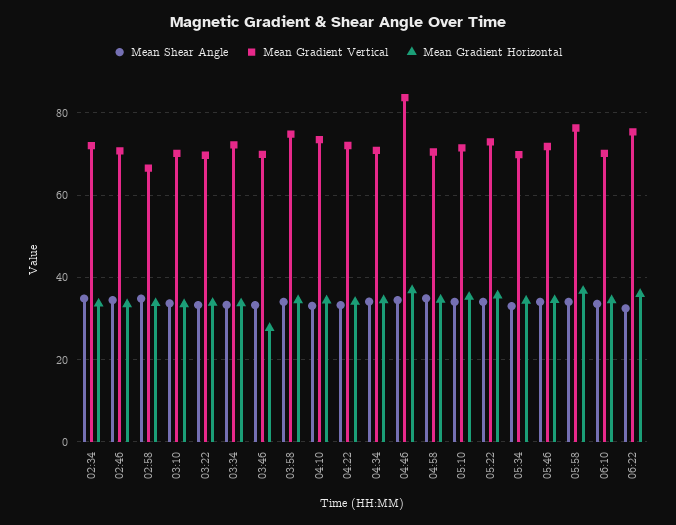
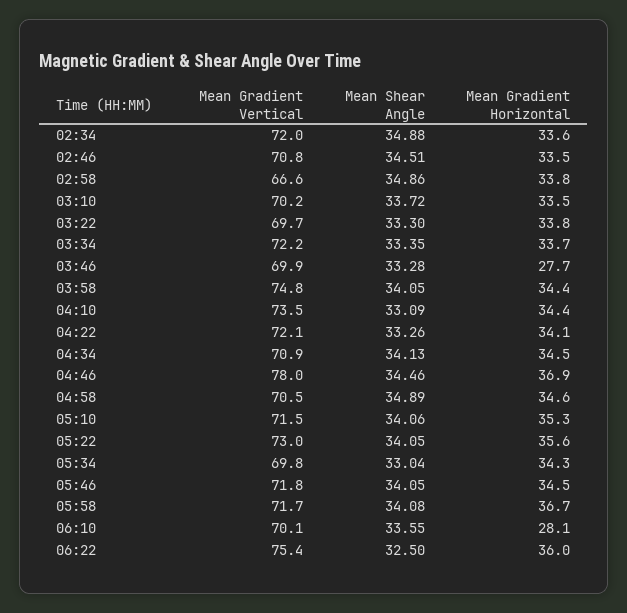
Mean Gradient Vertical, 04:46: 84 -> 78
Mean Gradient Vertical, 05:58: 76 -> 71.7
Mean Gradient Horizontal, 06:10: 34 -> 28.1

